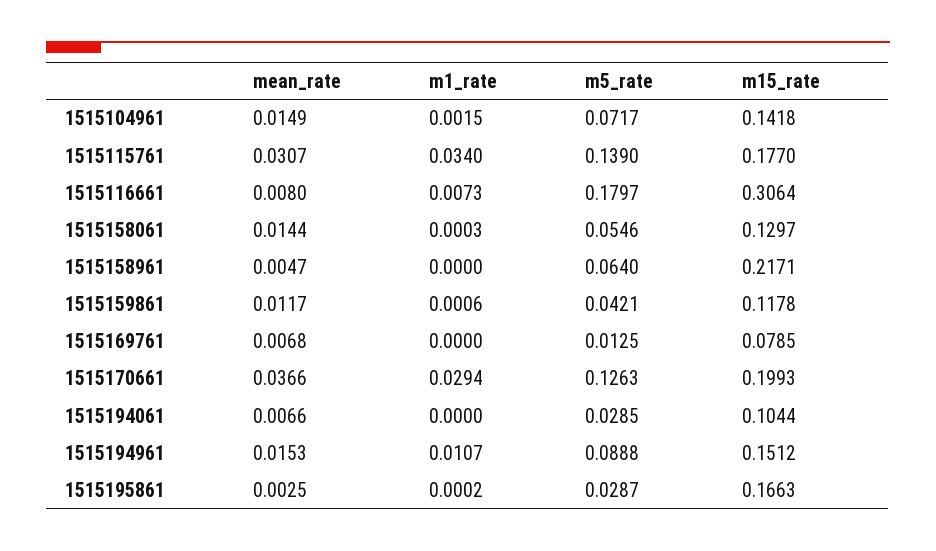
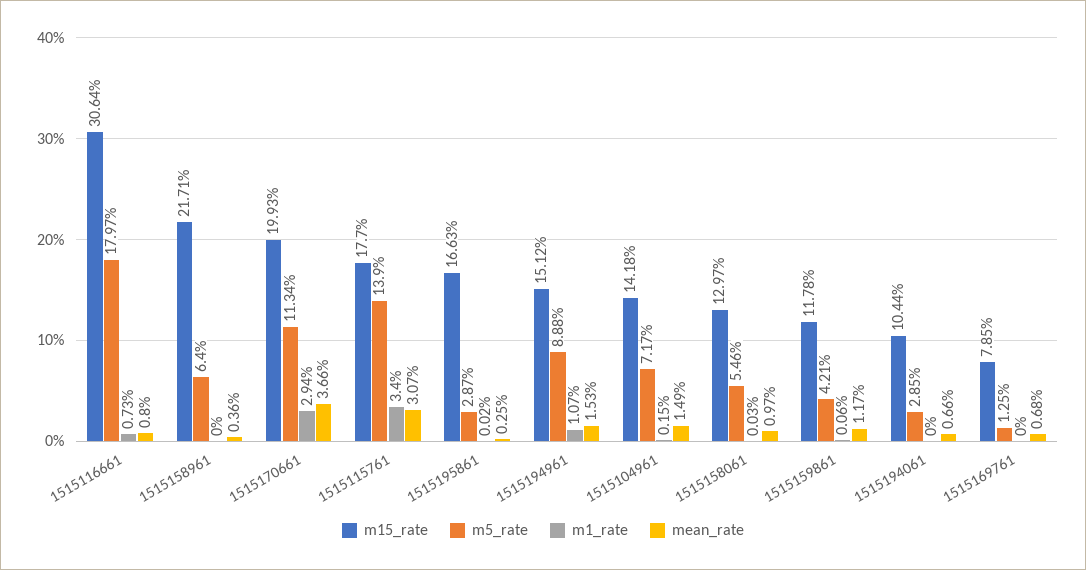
mean_rate, 1515158061: 0.0144 -> 0.0097
mean_rate, 1515158961: 0.0047 -> 0.0036
m5_rate, 1515170661: 0.1263 -> 0.1134

